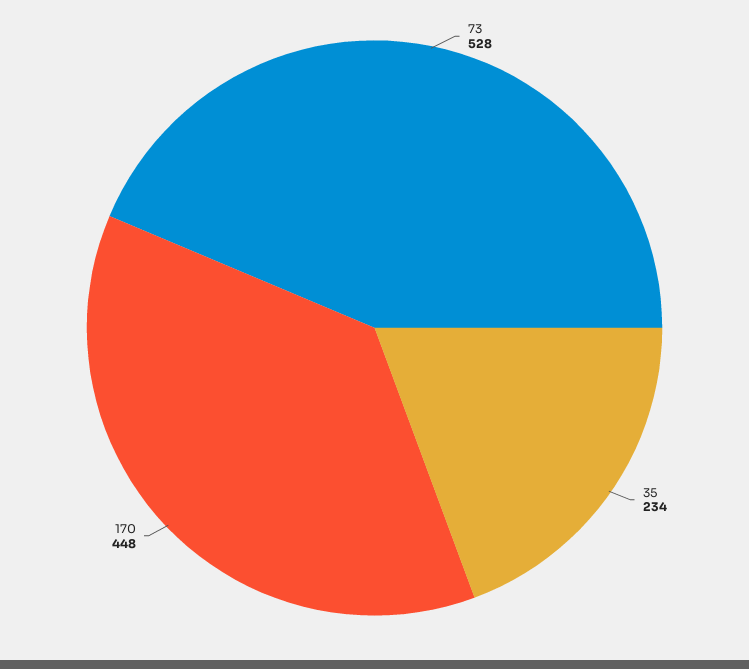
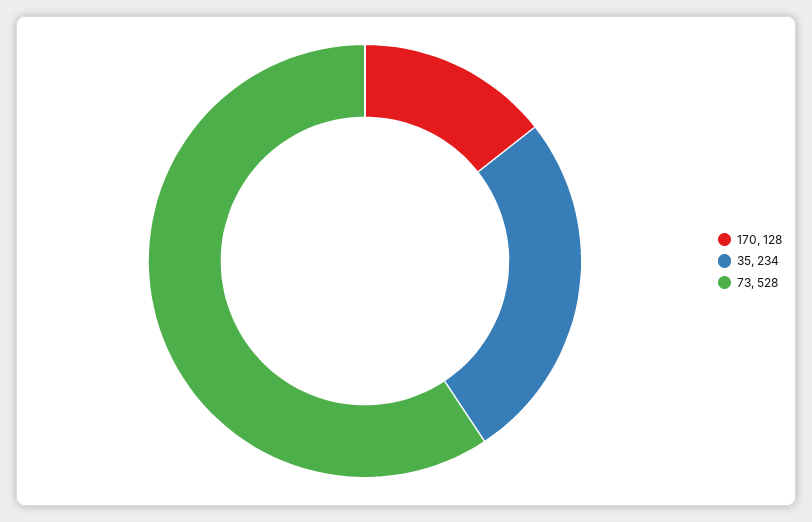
170: 448 -> 128

